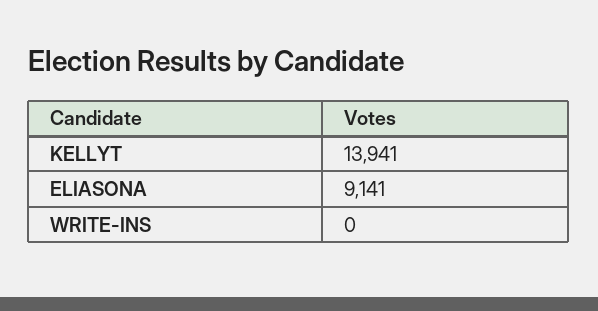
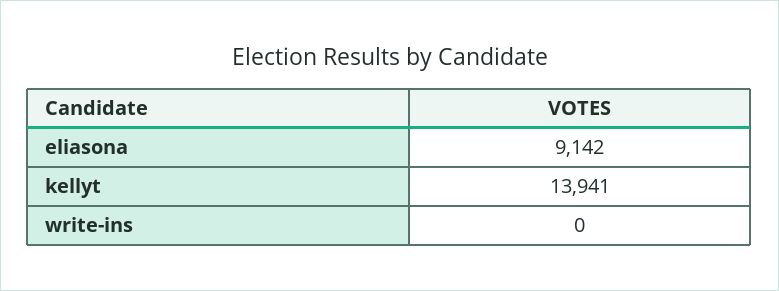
ELIASONA: 9141 -> 9142

